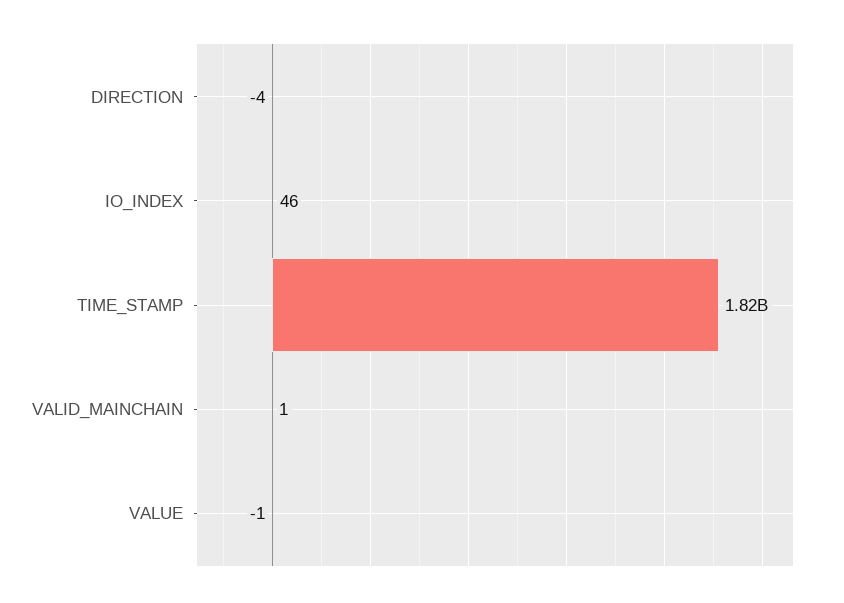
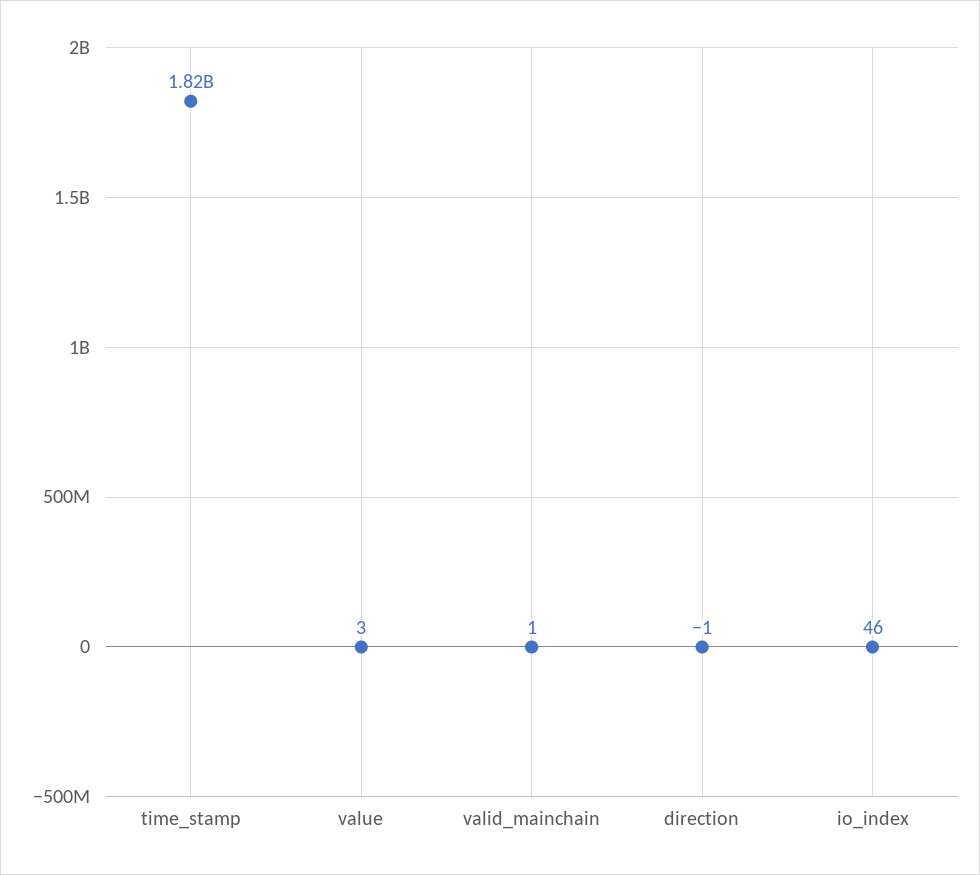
DIRECTION: -4 -> -1
VALUE: -1 -> 3

